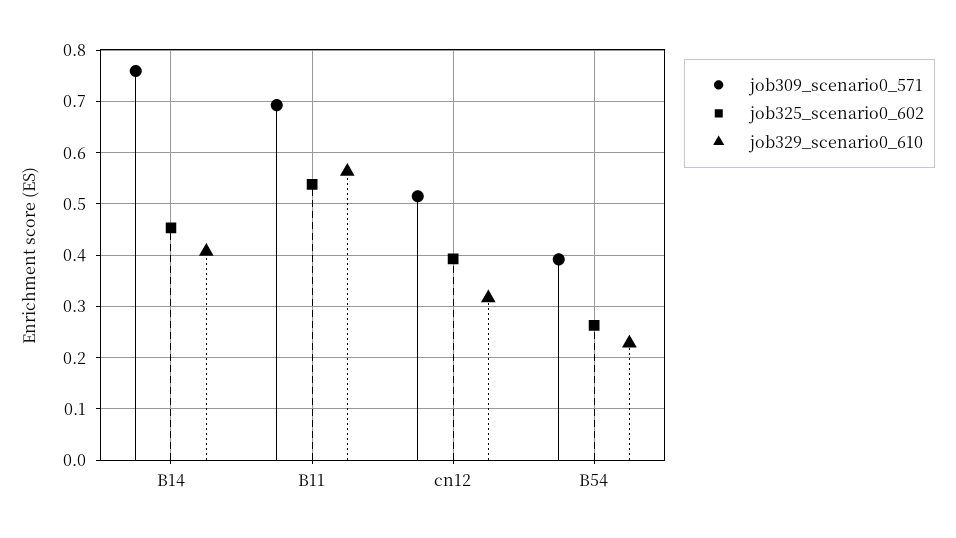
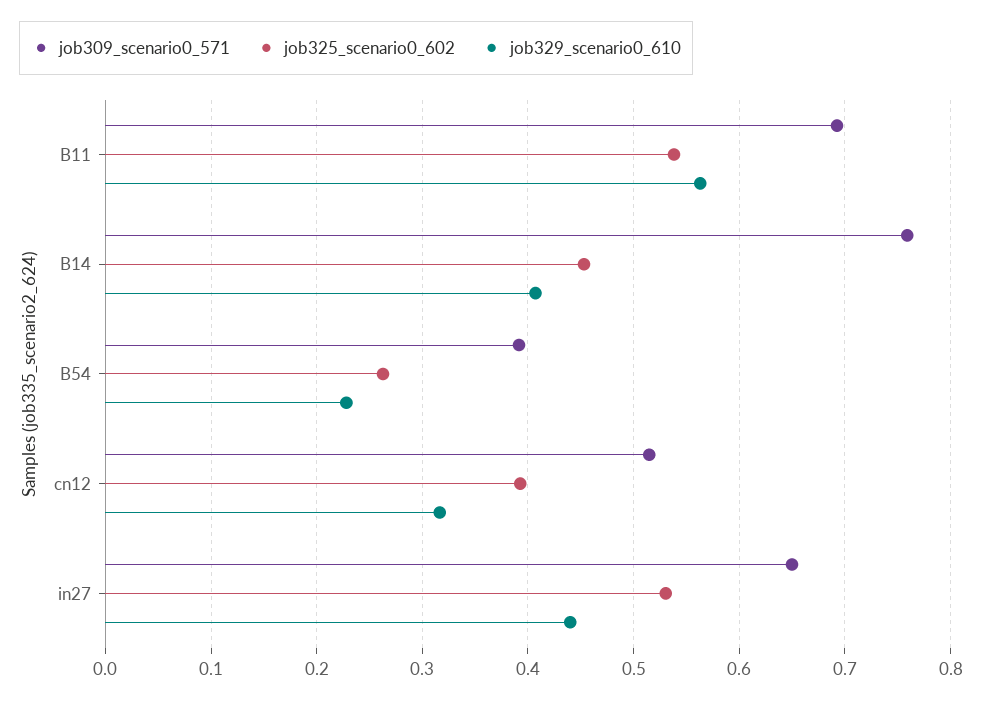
job309_scenario0_571, in27: none -> 0.65
job325_scenario0_602, in27: none -> 0.53
job329_scenario0_610, in27: none -> 0.44

